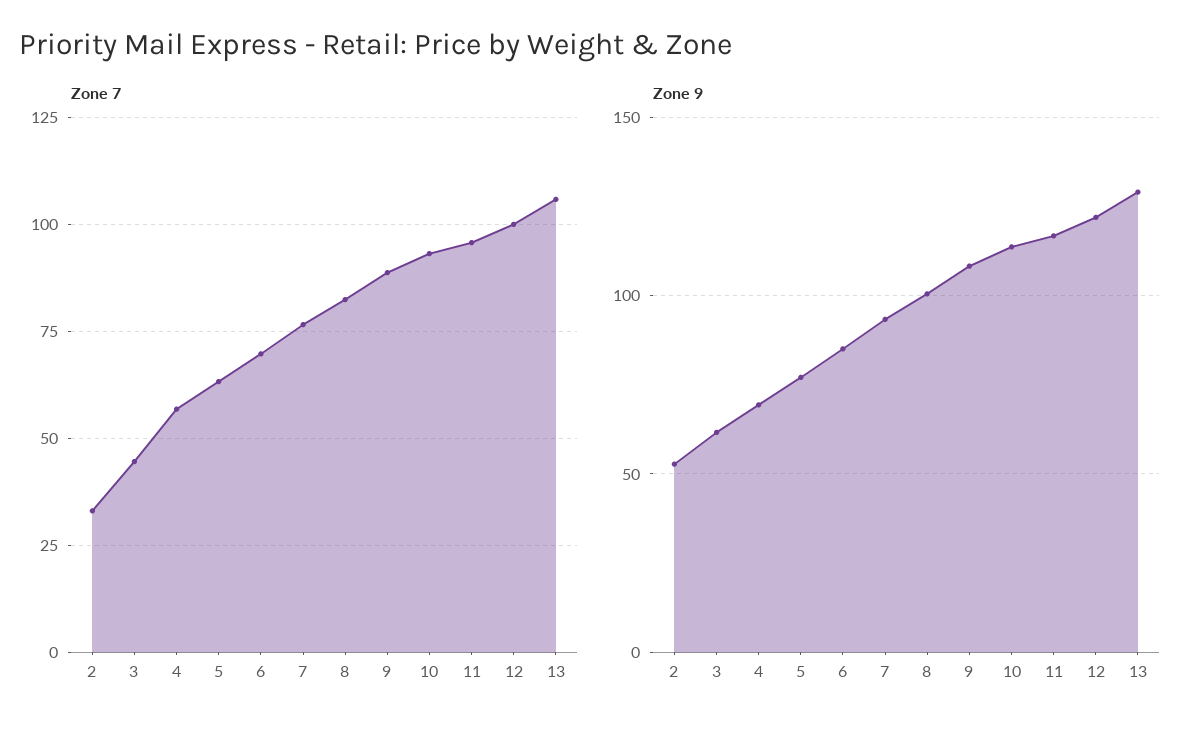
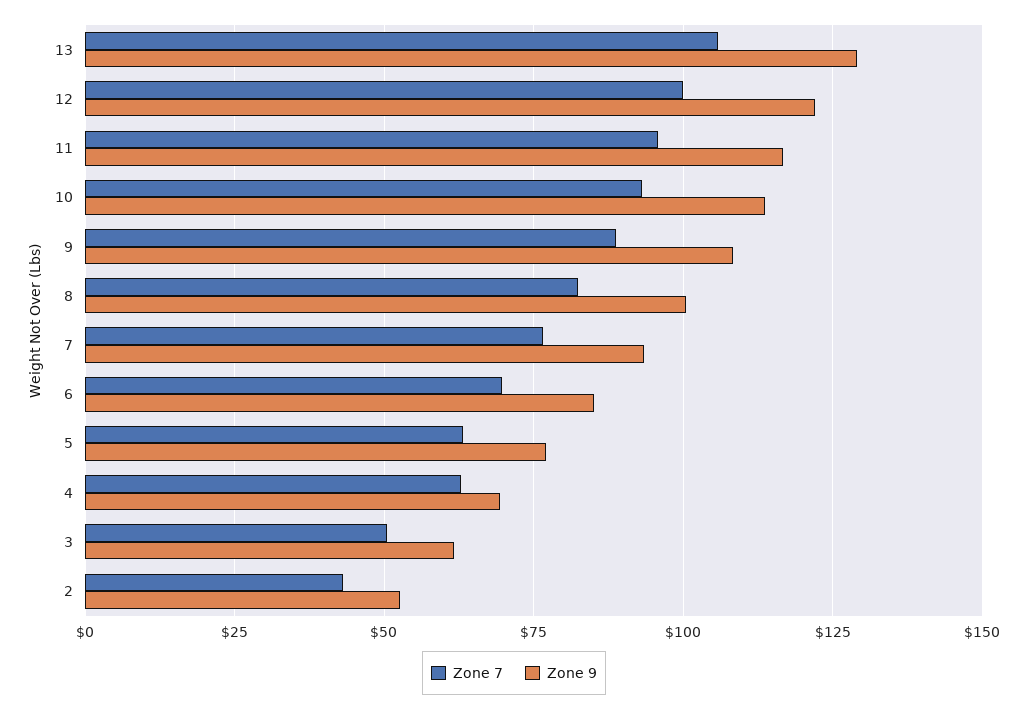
Zone 7, 2: 32.5 -> 42.5
Zone 7, 3: 45 -> 50
Zone 7, 4: 57.5 -> 62.5

